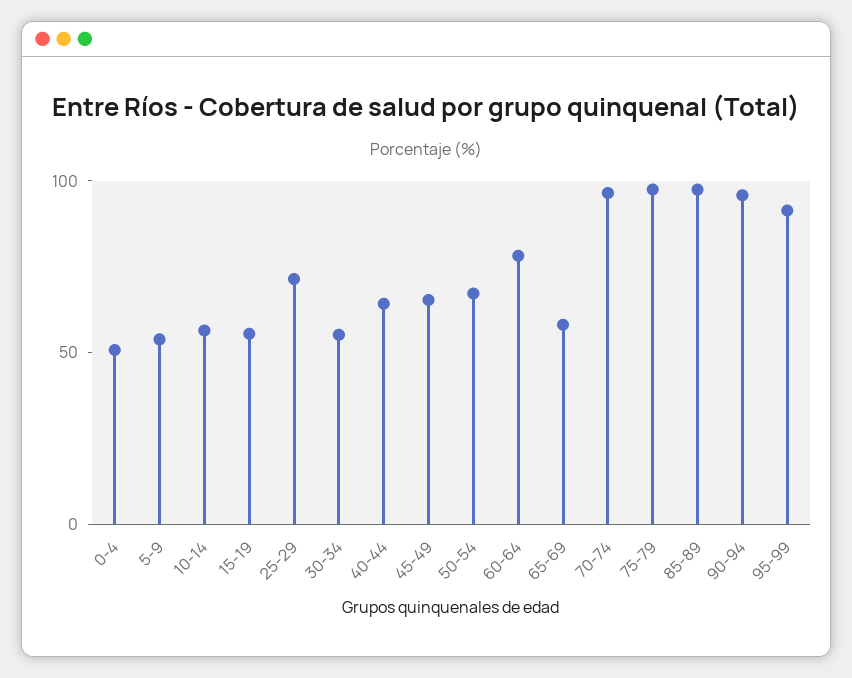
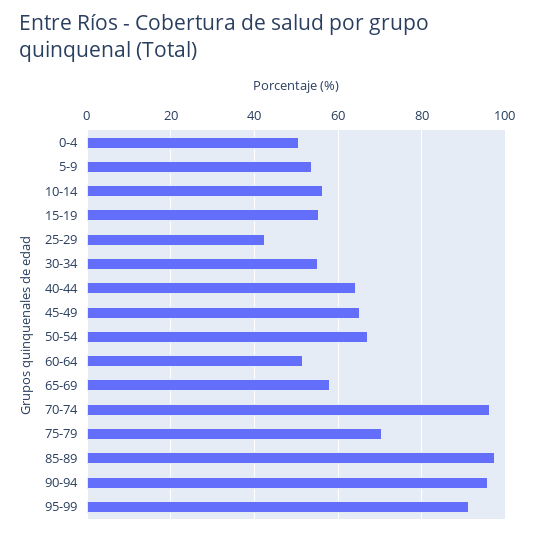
25-29: 70 -> 42
60-64: 80 -> 52
75-79: 100 -> 70

